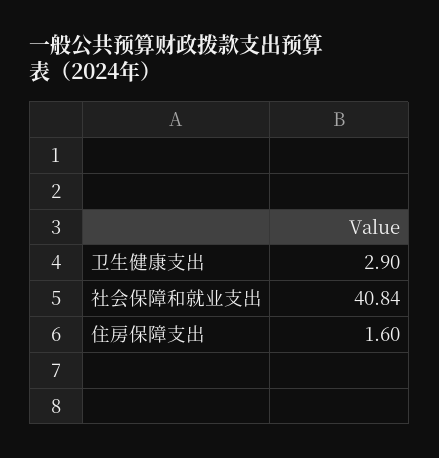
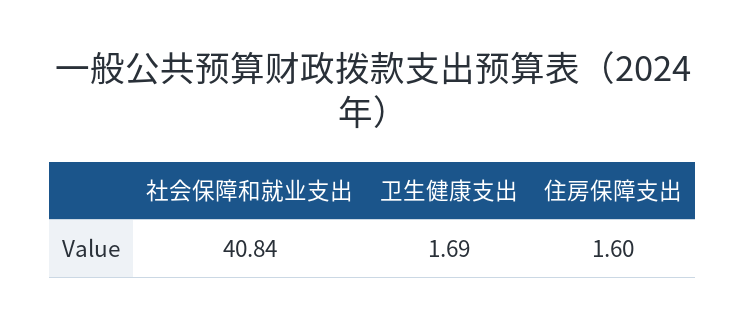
卫生健康支出: 2.9 -> 1.69

